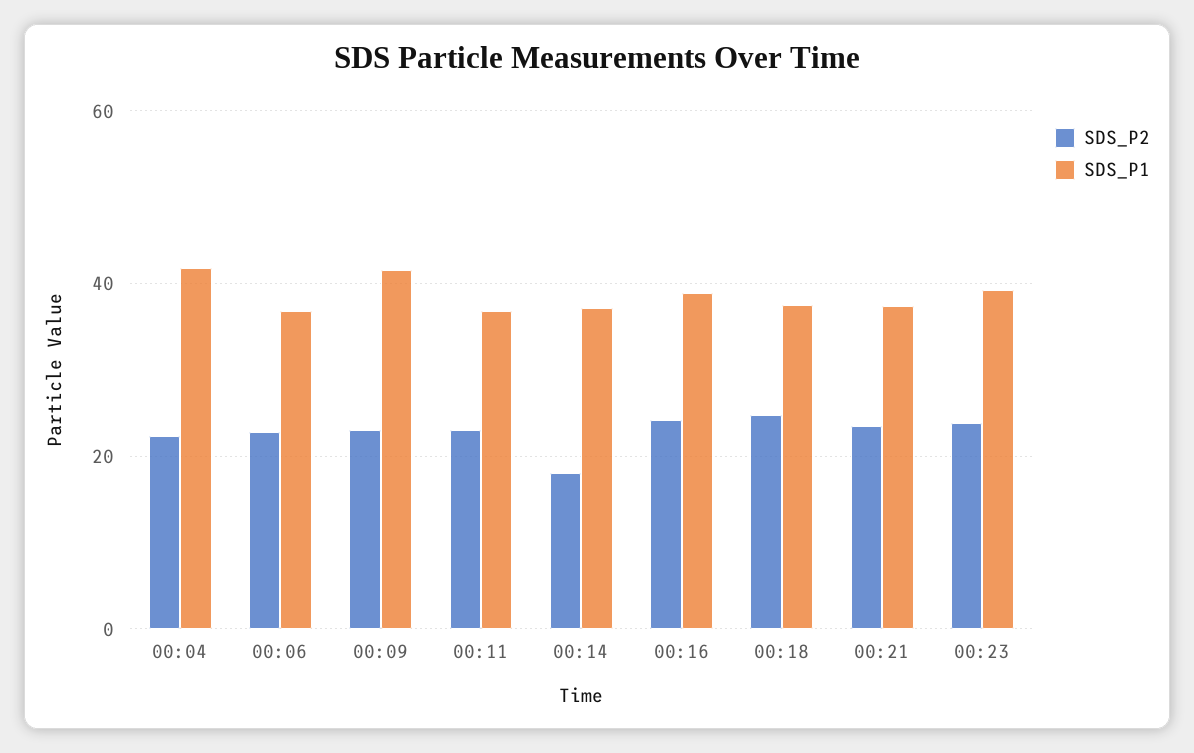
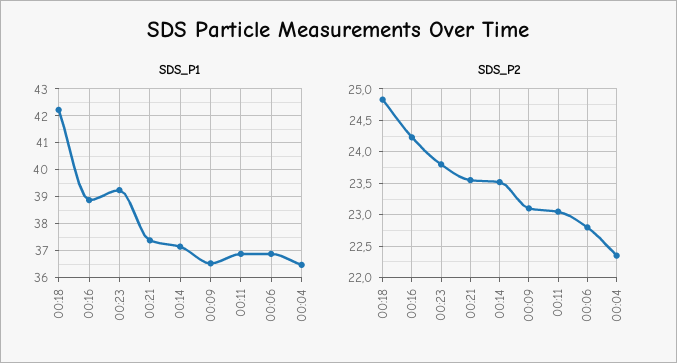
SDS_P1, 00:04: 42 -> 36.5
SDS_P1, 00:09: 42 -> 36.5
SDS_P2, 00:14: 18 -> 23.5
SDS_P1, 00:18: 38 -> 42.25

